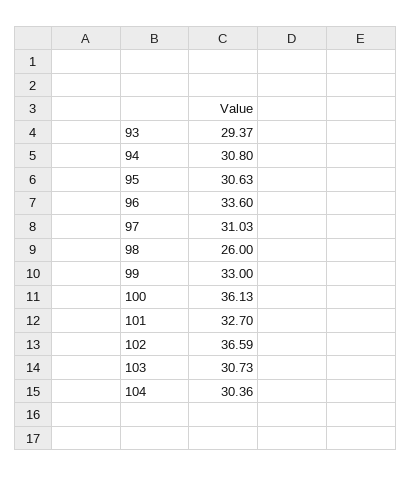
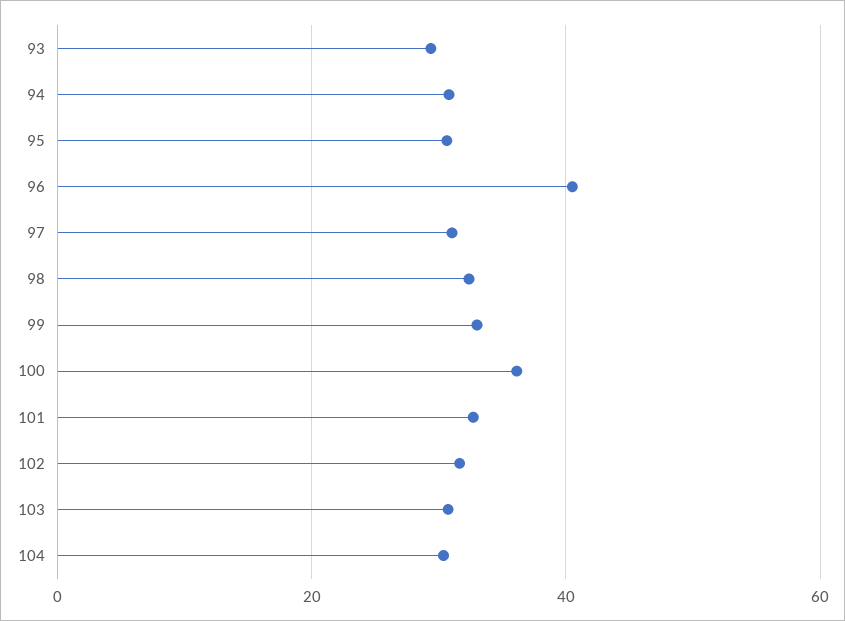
96: 33.6 -> 40
98: 26 -> 32
102: 36.59 -> 32

